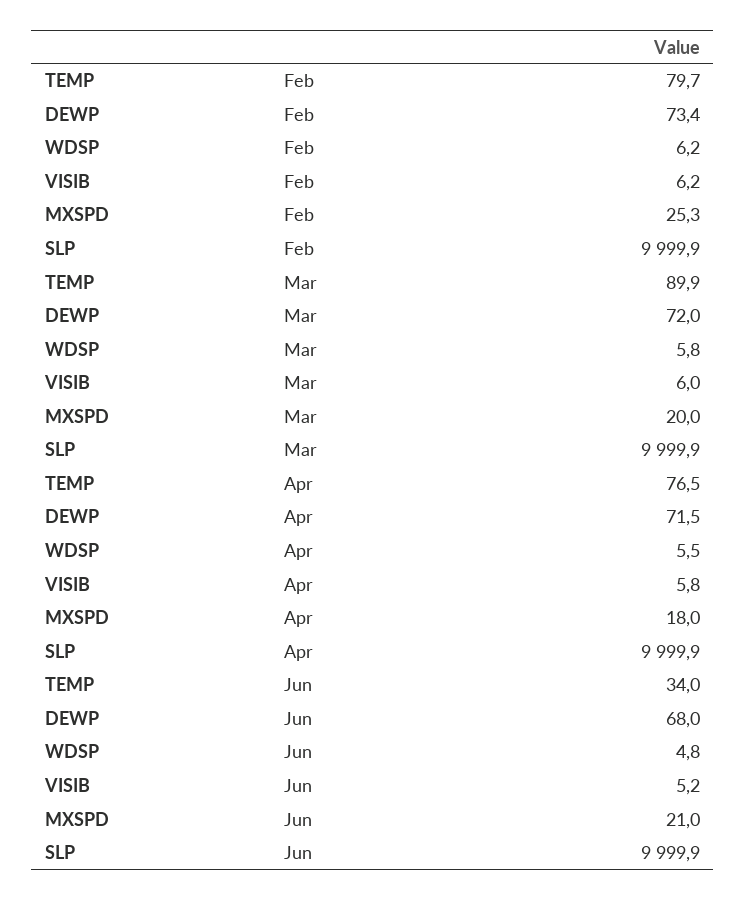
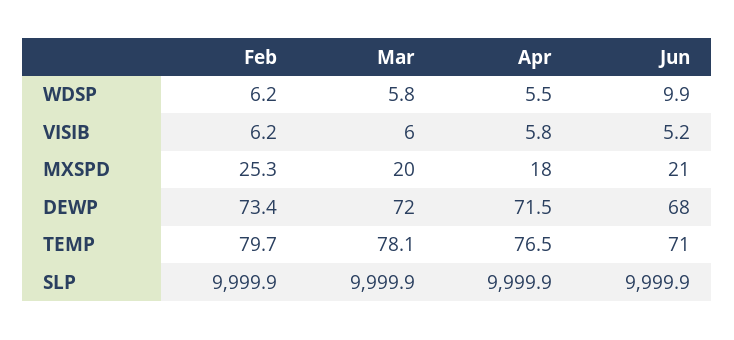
TEMP, Mar: 89.9 -> 78.1
TEMP, Jun: 34 -> 71
WDSP, Jun: 4.8 -> 9.9

